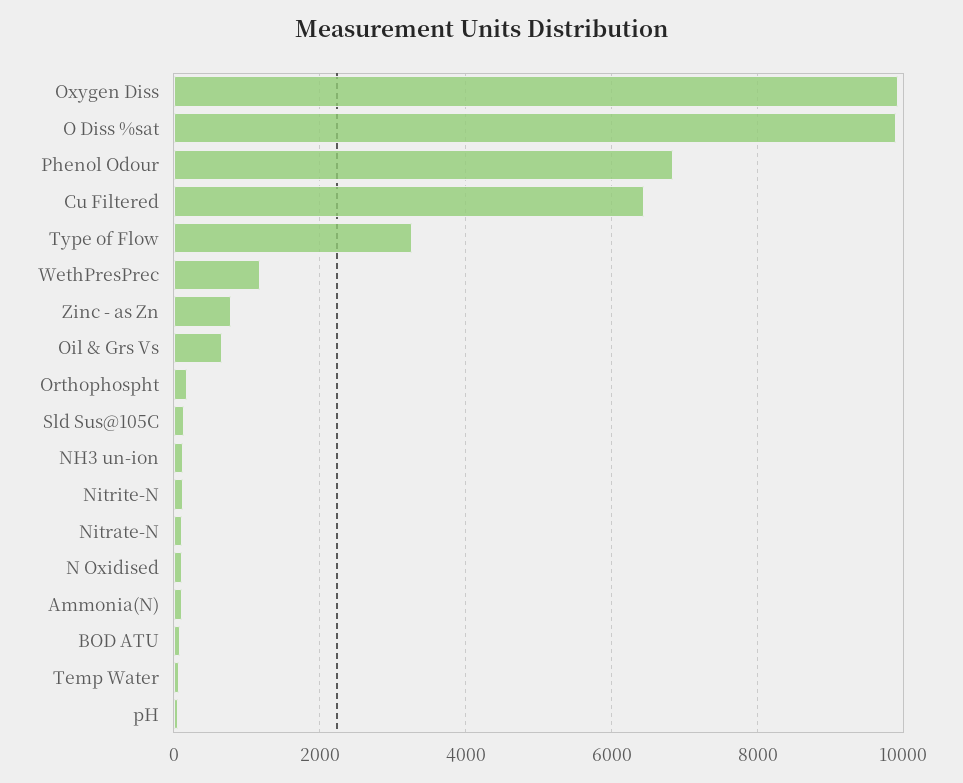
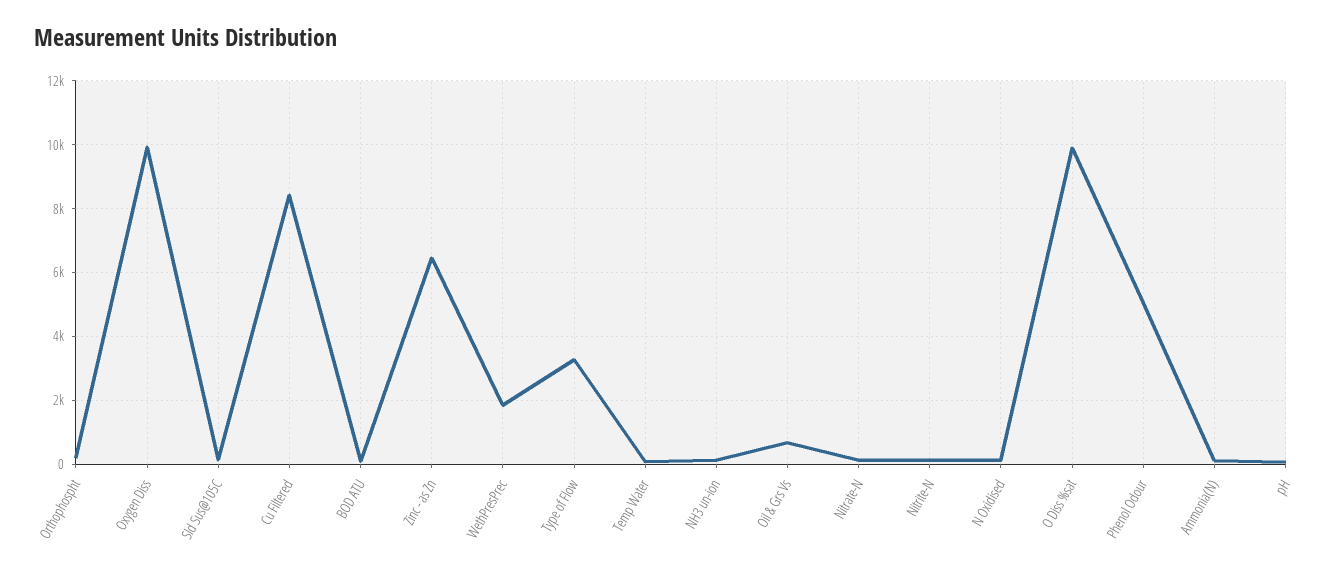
Phenol Odour: 6800 -> 5000
Cu Filtered: 6400 -> 8400
WethPresPrec: 1200 -> 1800
Zinc - as Zn: 800 -> 6400

